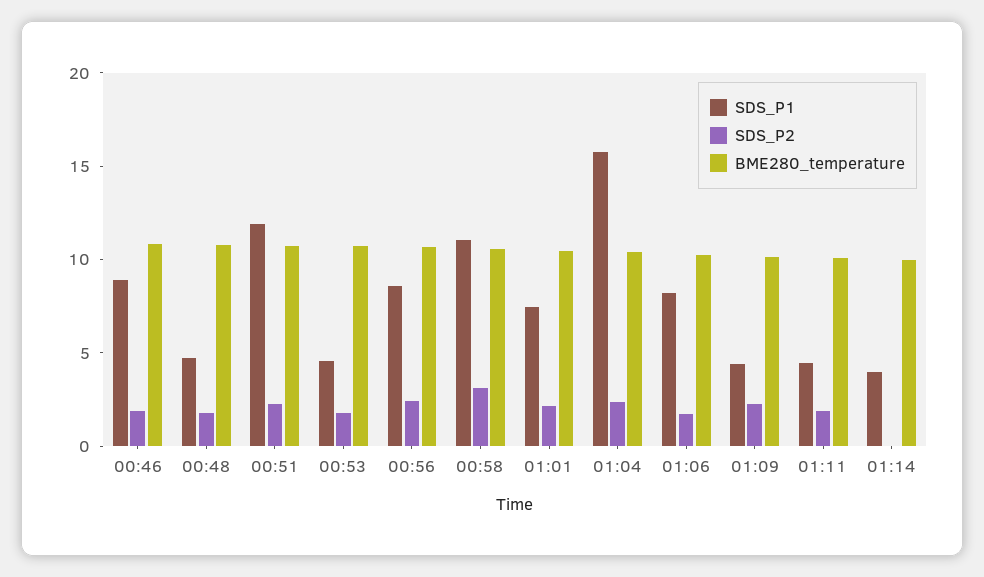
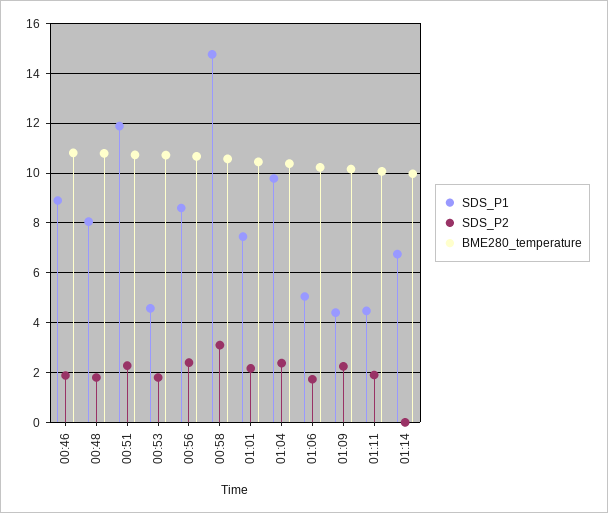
SDS_P1, 00:48: 5 -> 8
SDS_P1, 00:58: 11 -> 14.75
SDS_P1, 01:04: 16 -> 9.75
SDS_P1, 01:06: 8 -> 5
SDS_P1, 01:14: 4 -> 6.75

